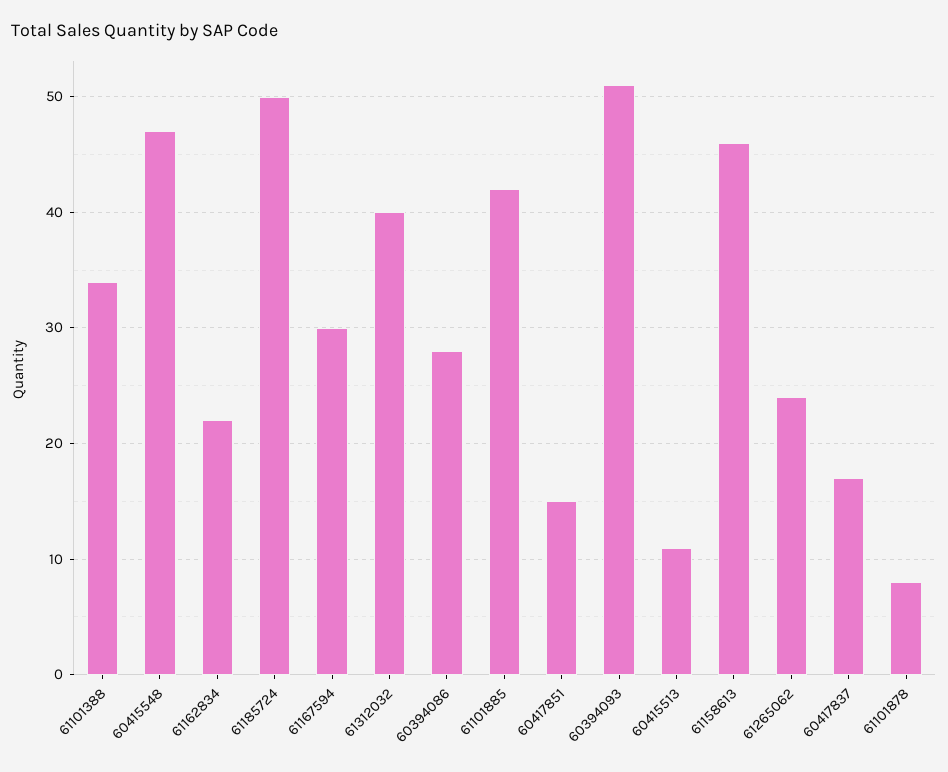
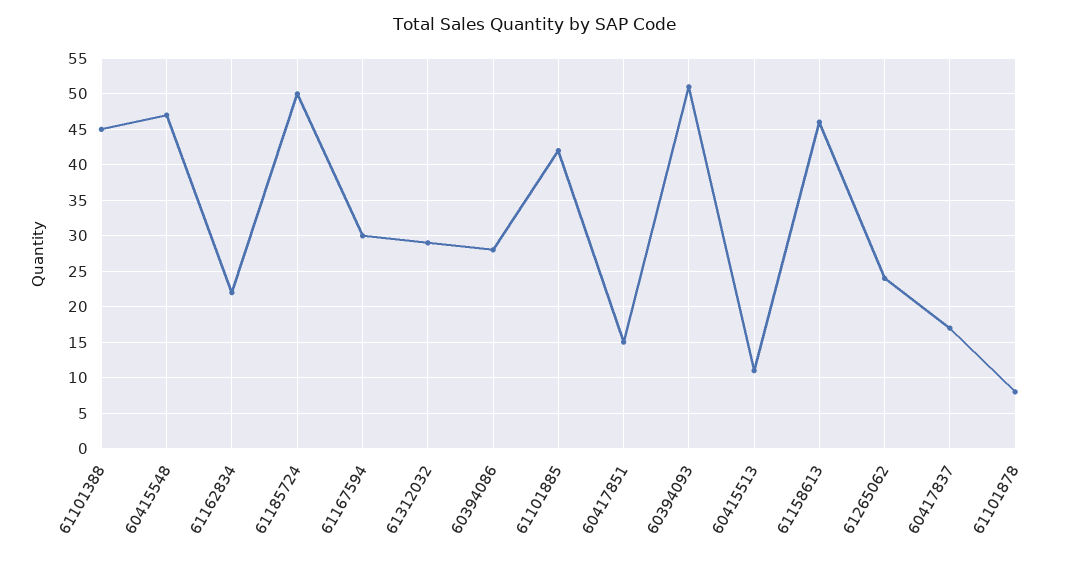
61101388: 34 -> 45
61312032: 40 -> 29

